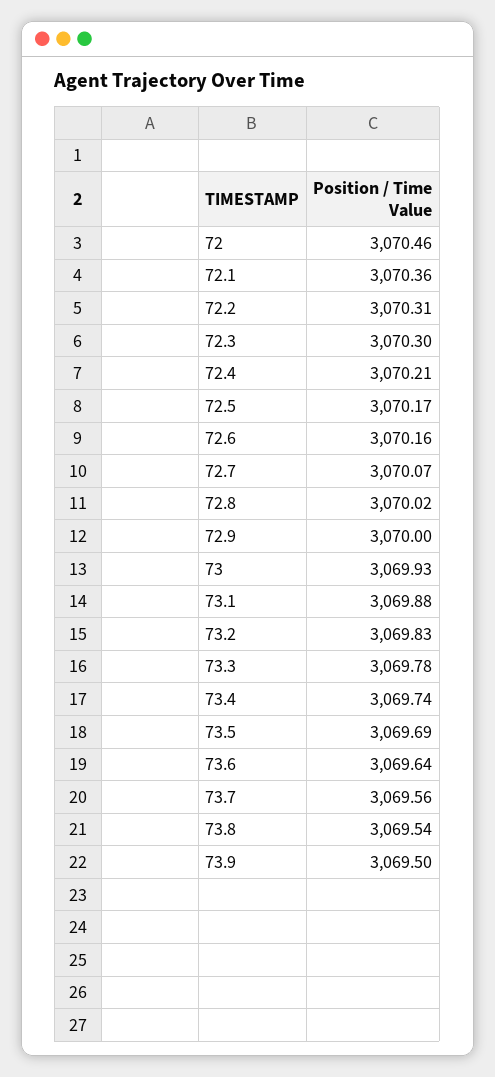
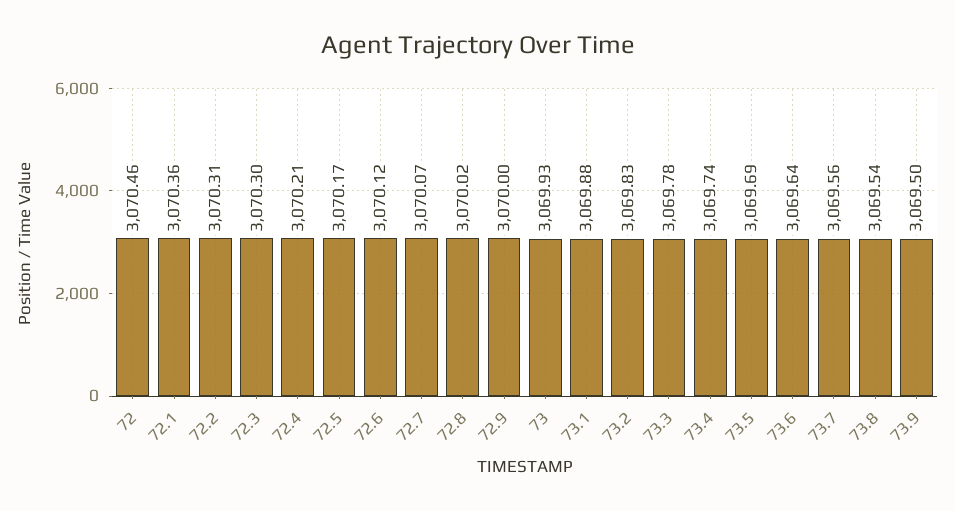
72.6: 3070.16 -> 3070.12

